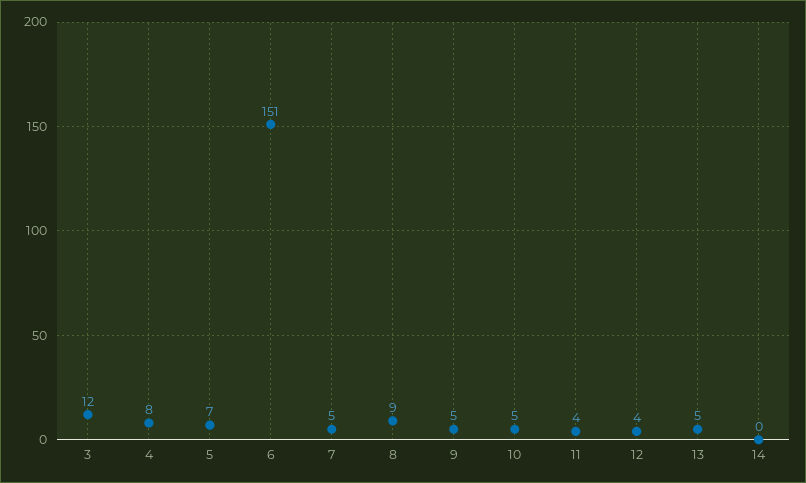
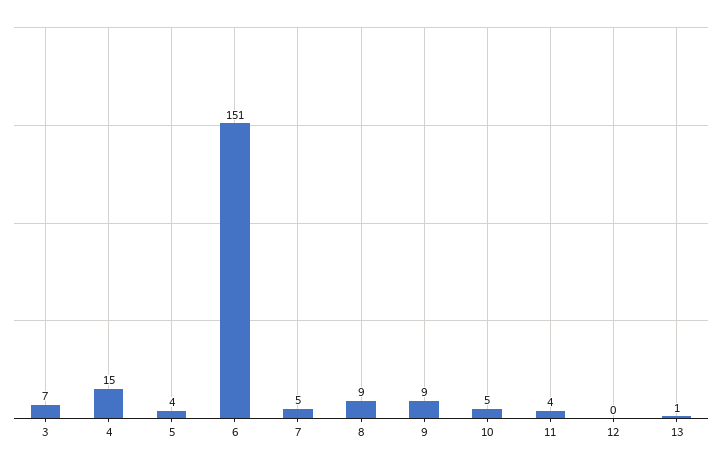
3: 12 -> 7
4: 8 -> 15
5: 7 -> 4
9: 5 -> 9
12: 4 -> 0
13: 5 -> 1
14: 0 -> none

